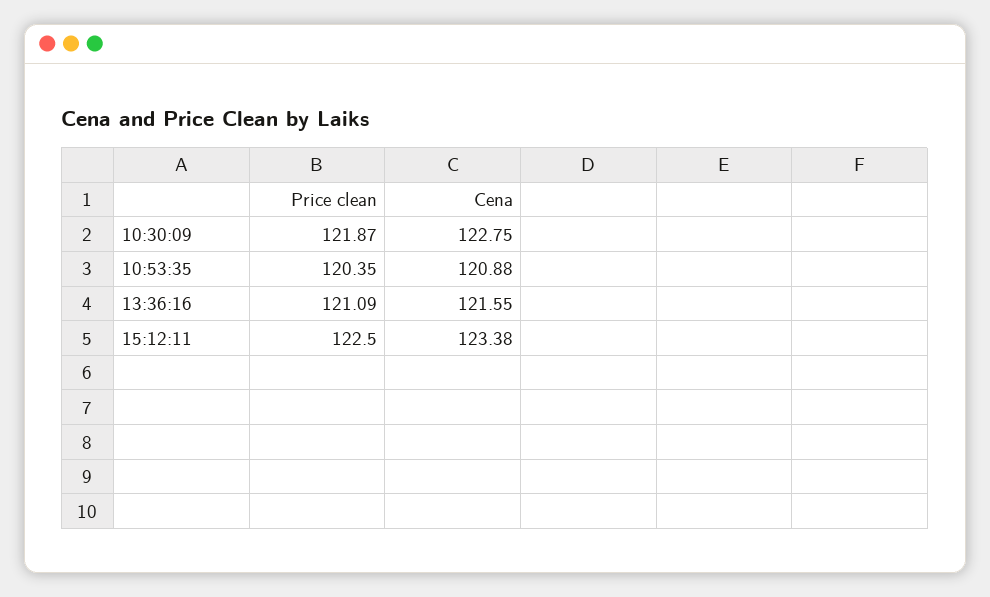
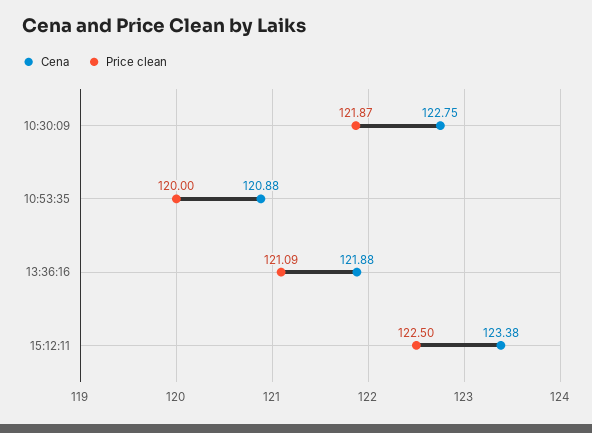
Price clean, 10:53:35: 120.35 -> 120
Cena, 13:36:16: 121.55 -> 121.88

